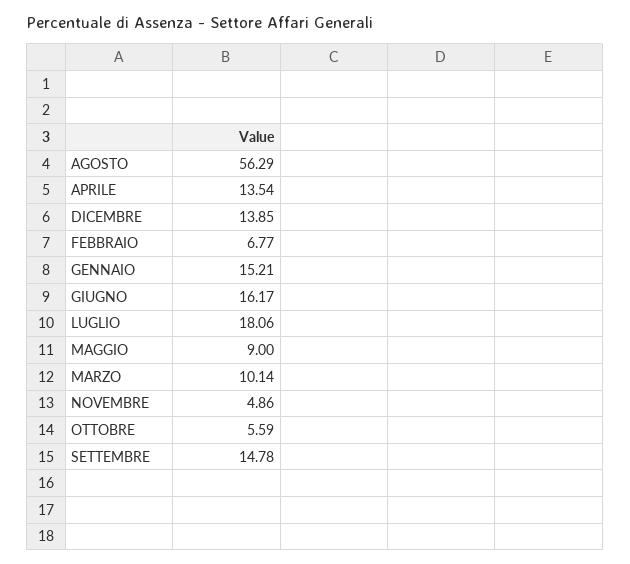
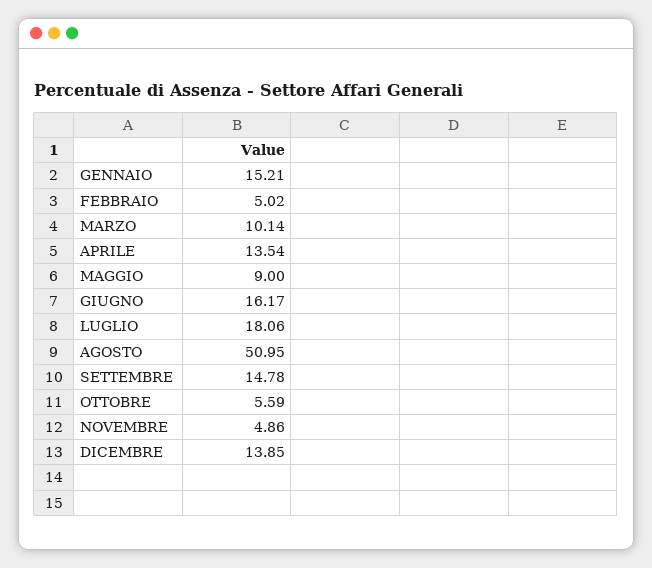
AGOSTO: 56.29 -> 50.95
FEBBRAIO: 6.77 -> 5.02

